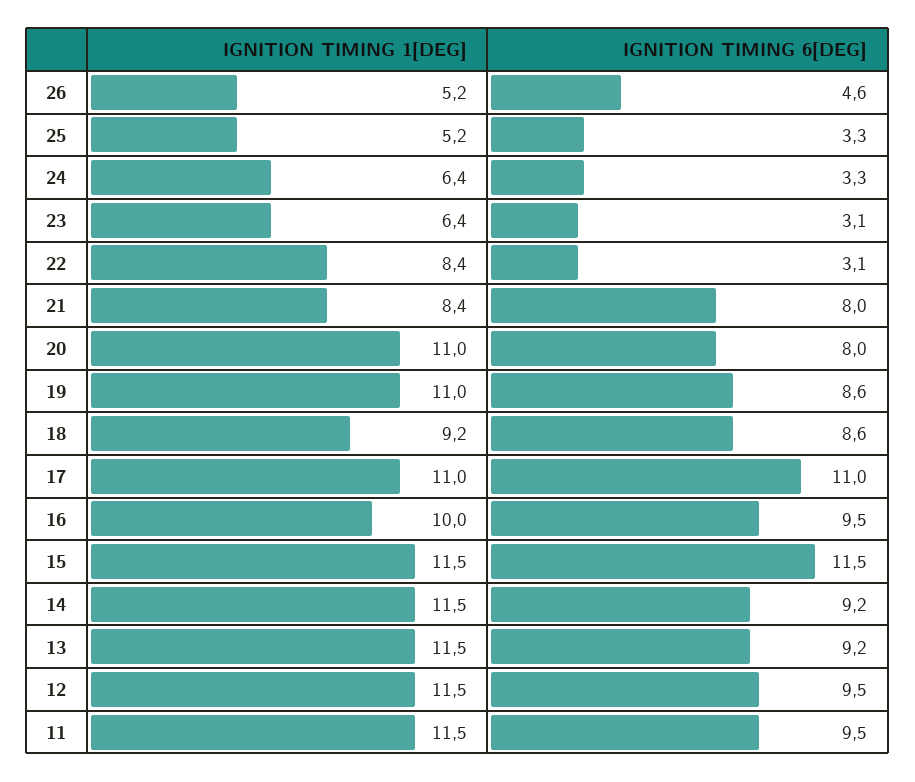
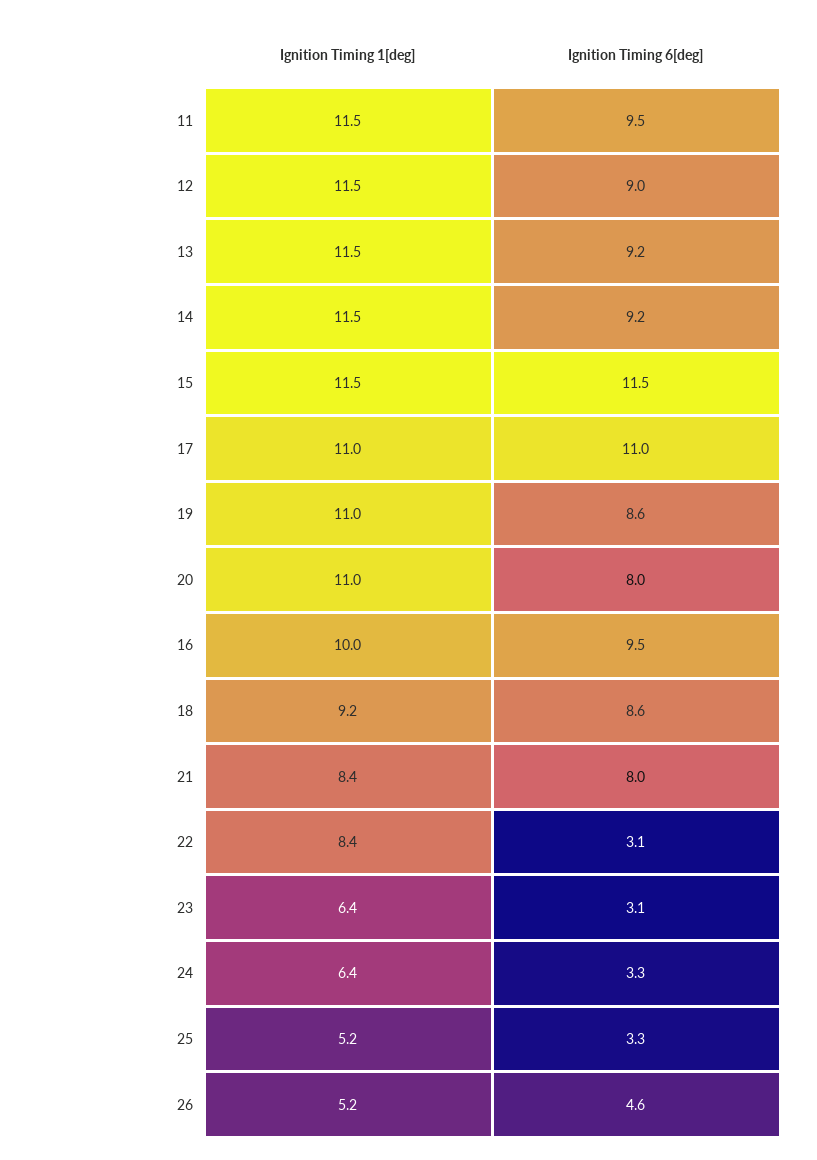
IGNITION TIMING 6[DEG], 12: 9.5 -> 9

